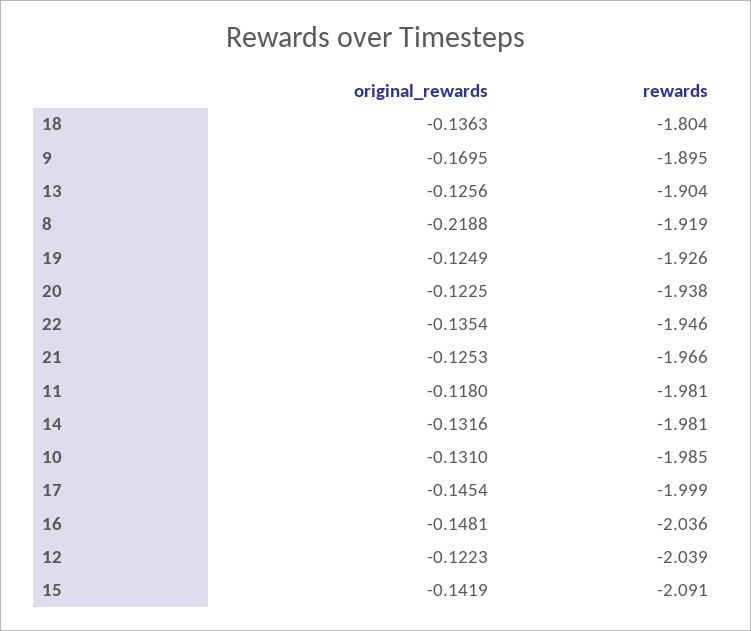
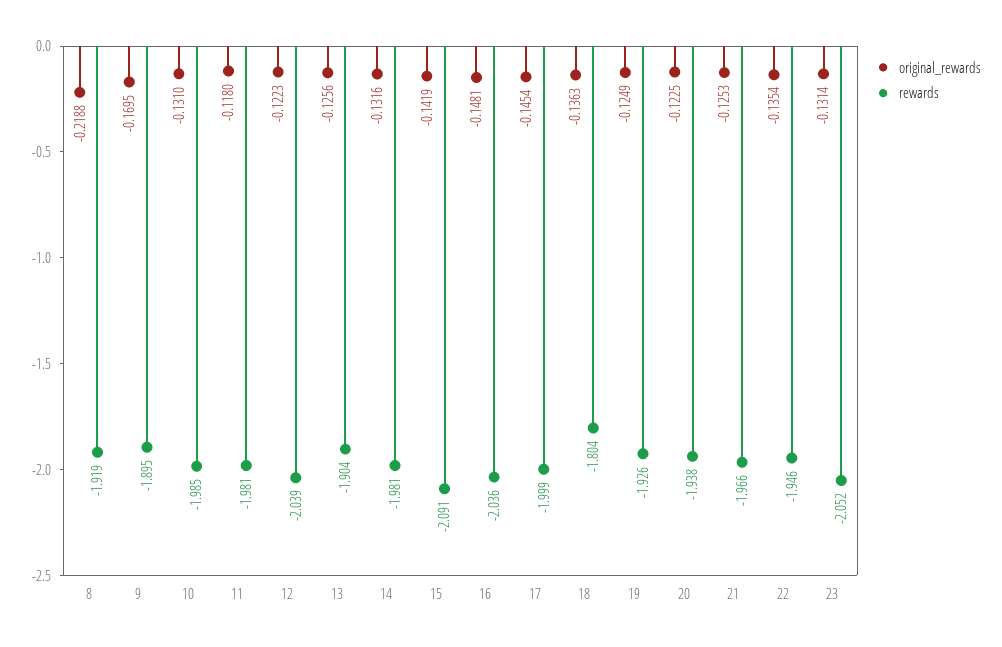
original_rewards, 23: none -> -0.1314
rewards, 23: none -> -2.052

